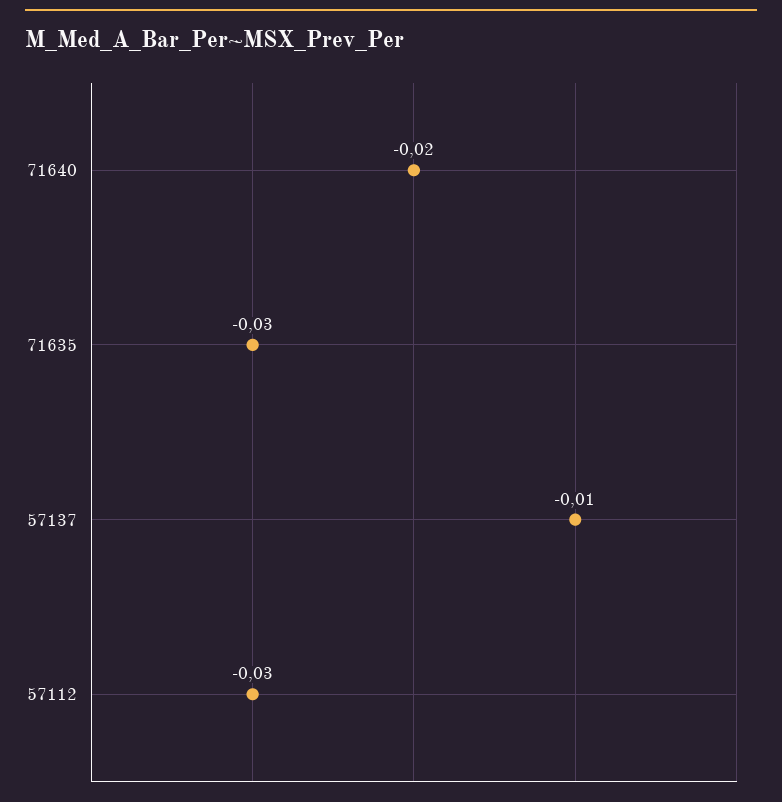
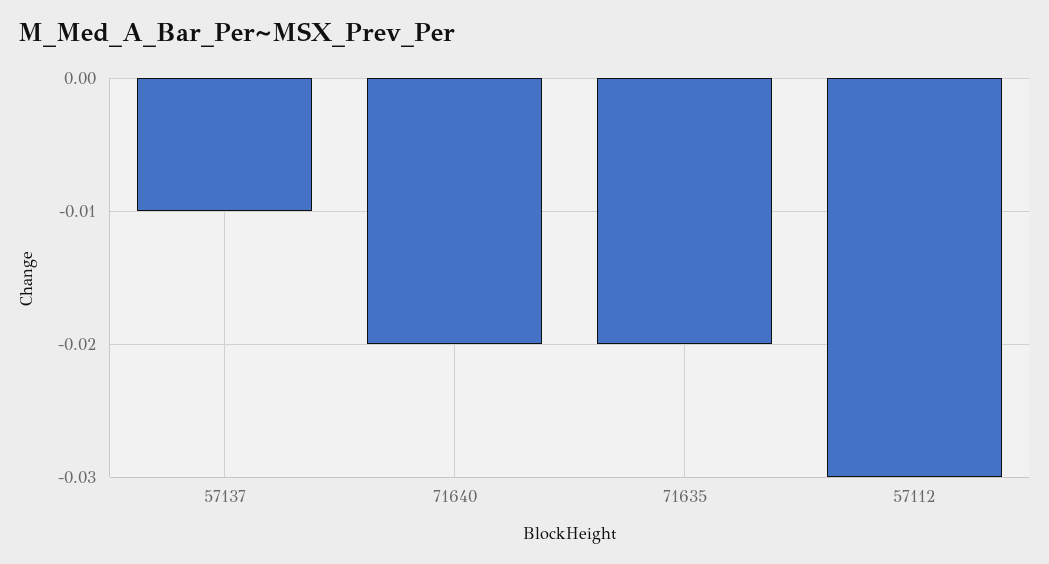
71635: -0.03 -> -0.02

